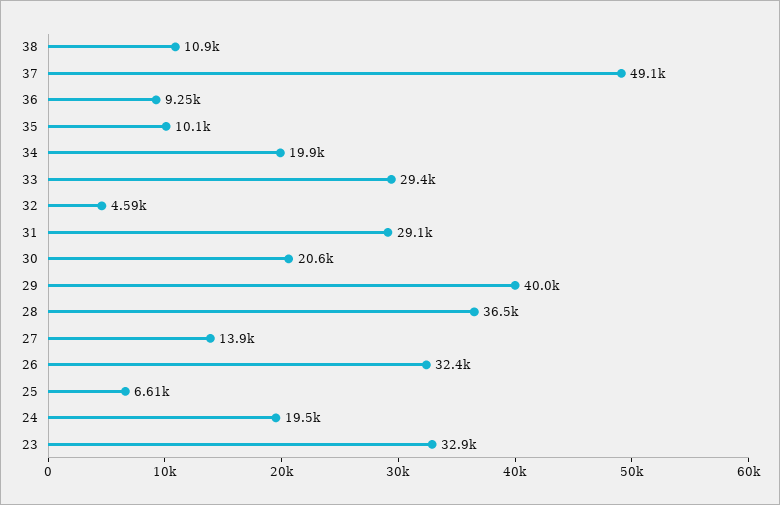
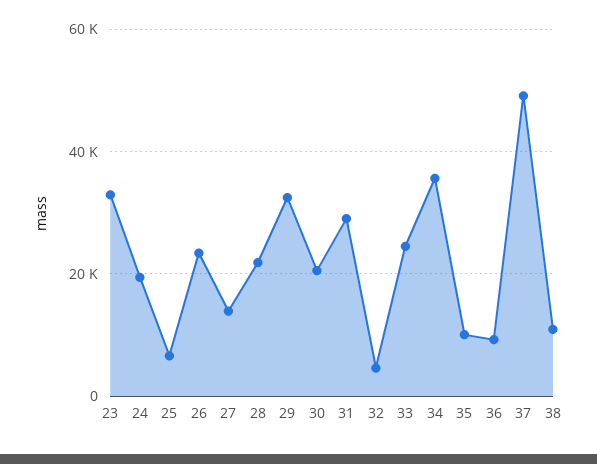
34: 19900 -> 36000
33: 29400 -> 24000
29: 40000 -> 32000
28: 36500 -> 22000
26: 32400 -> 24000

